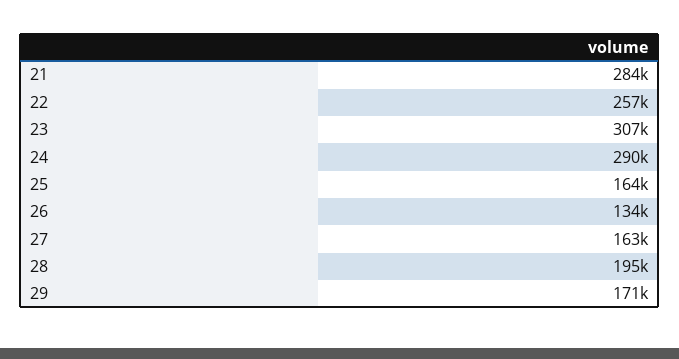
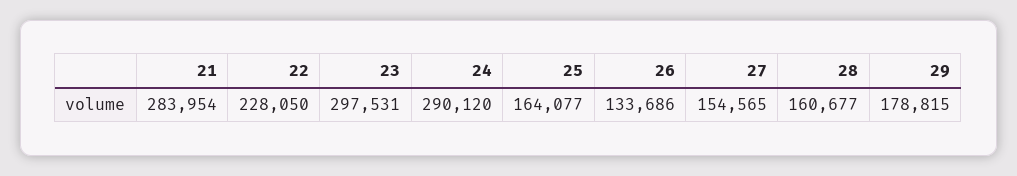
22: 257000 -> 228050
23: 307000 -> 297531
27: 163000 -> 154565
28: 195000 -> 160677
29: 171000 -> 178815

